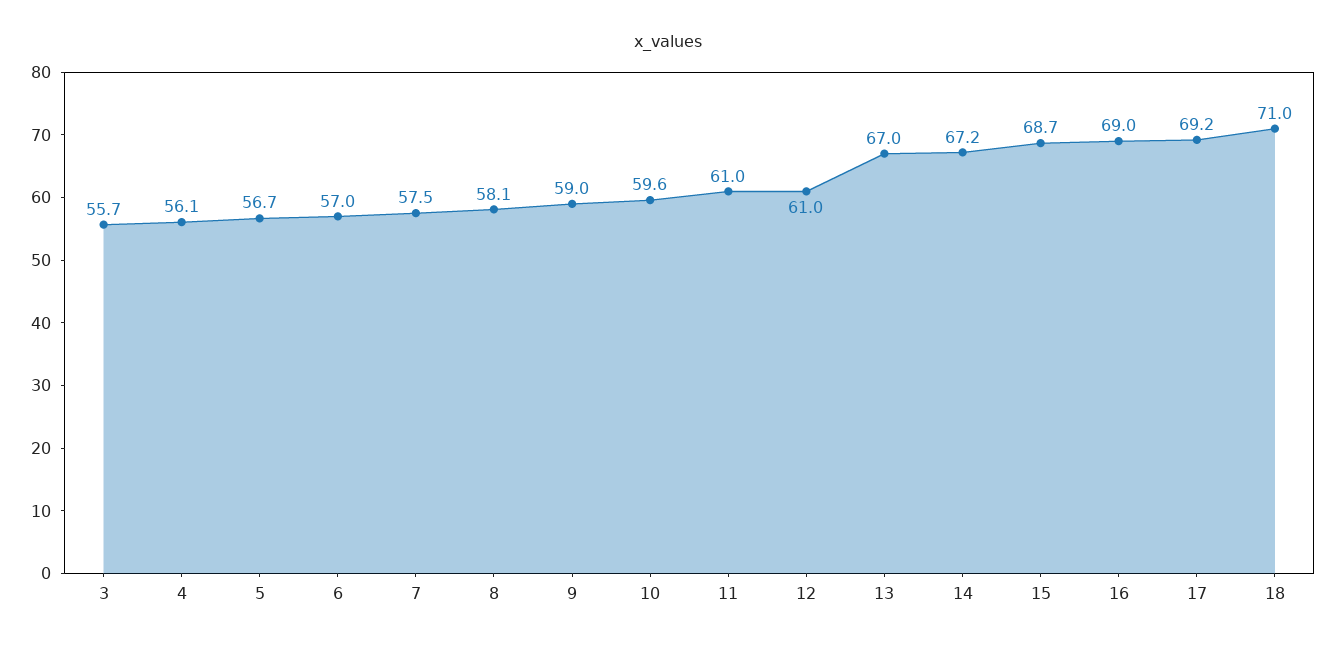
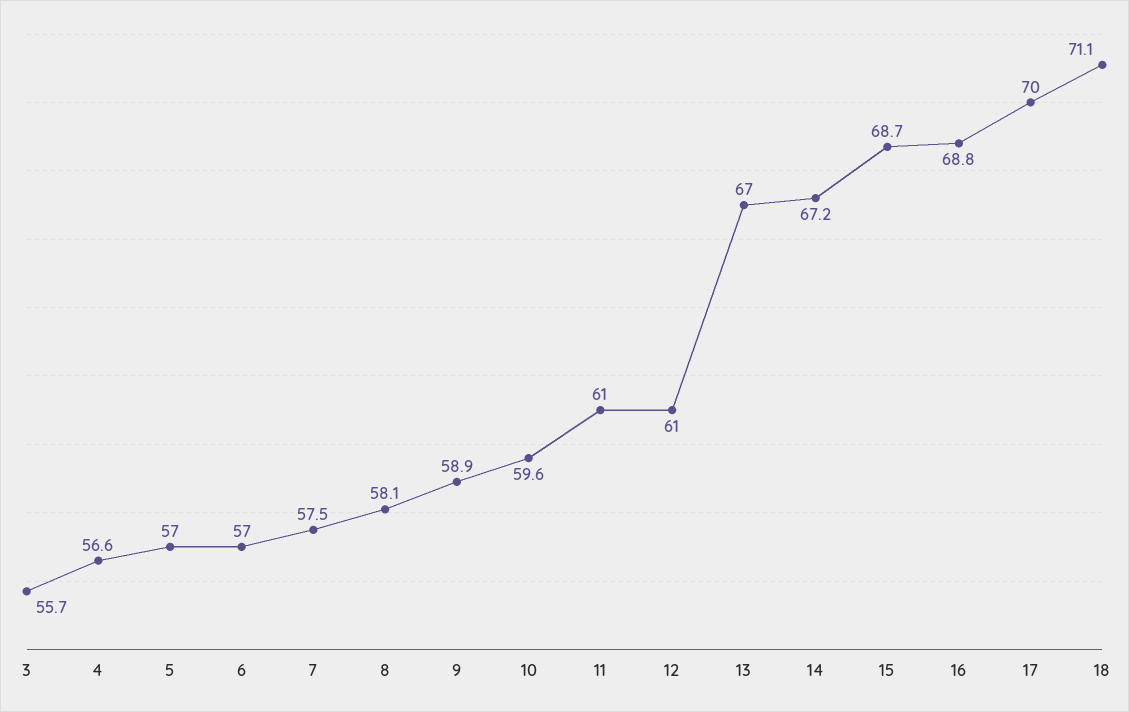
4: 56.1 -> 56.6
5: 56.7 -> 57
9: 59 -> 58.9
16: 69 -> 68.8
17: 69.2 -> 70
18: 71 -> 71.1

